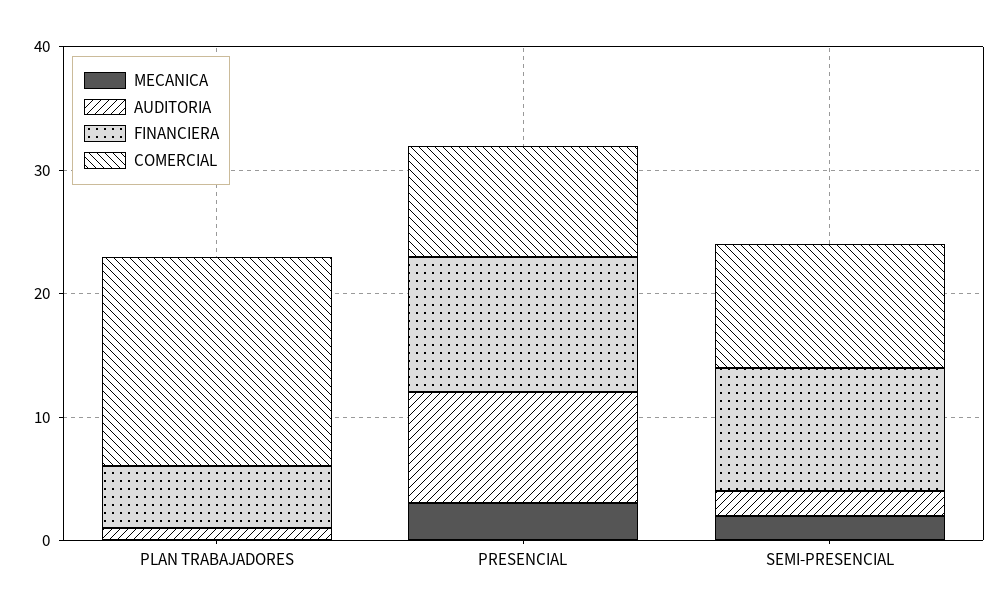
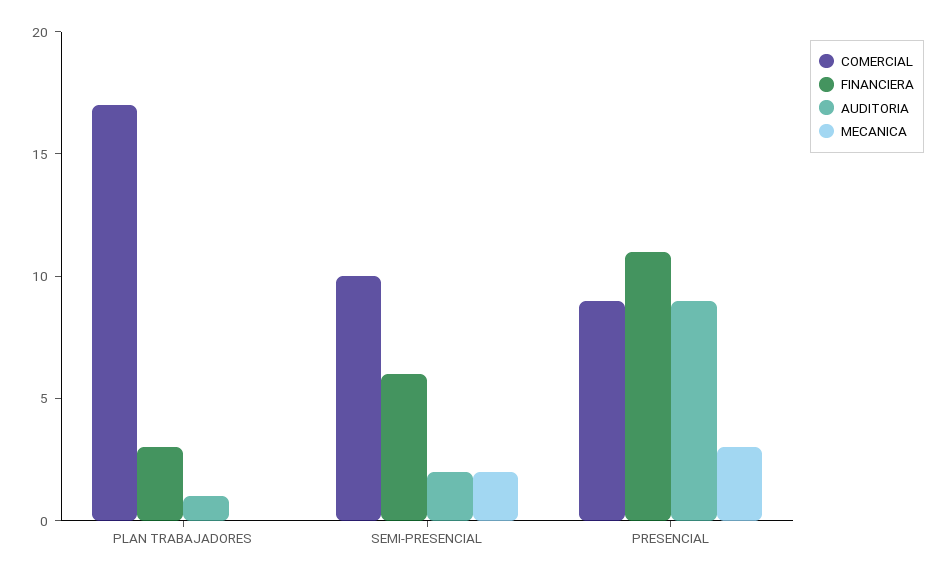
FINANCIERA, PLAN TRABAJADORES: 5 -> 3
FINANCIERA, SEMI-PRESENCIAL: 10 -> 6

